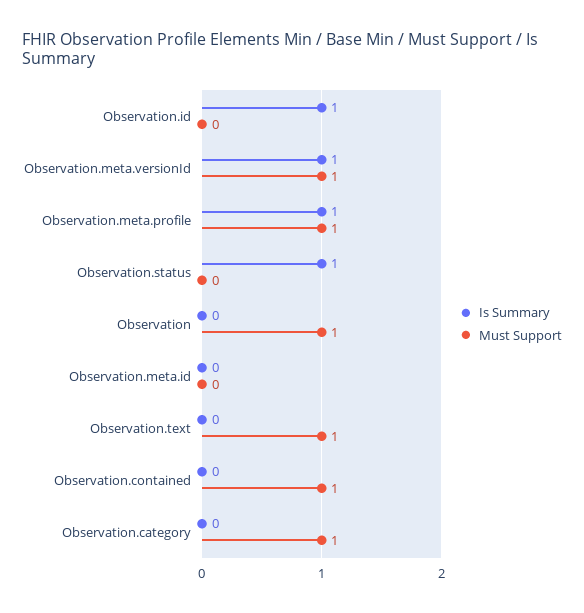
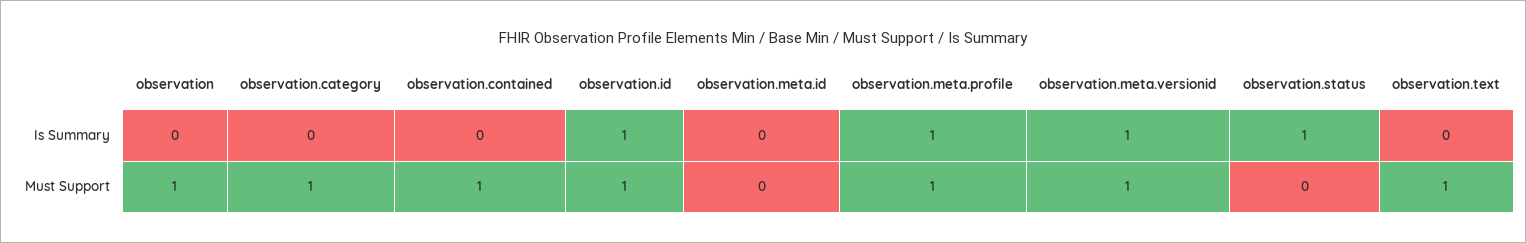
Must Support, Observation.id: 0 -> 1

